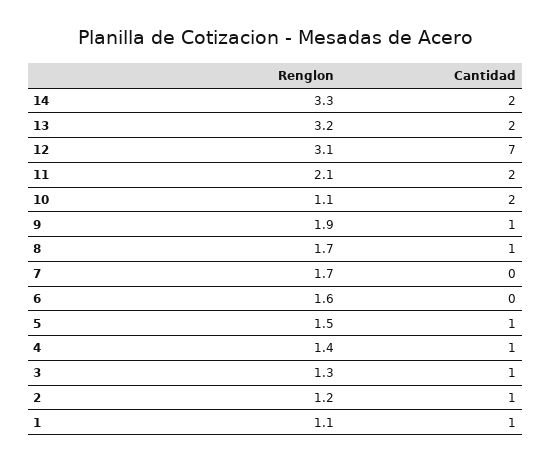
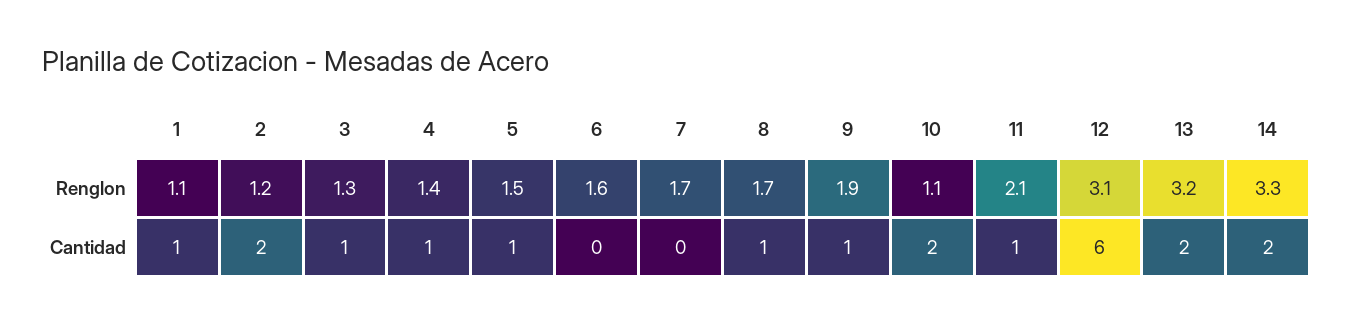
Cantidad, 12: 7 -> 6
Cantidad, 11: 2 -> 1
Cantidad, 2: 1 -> 2

